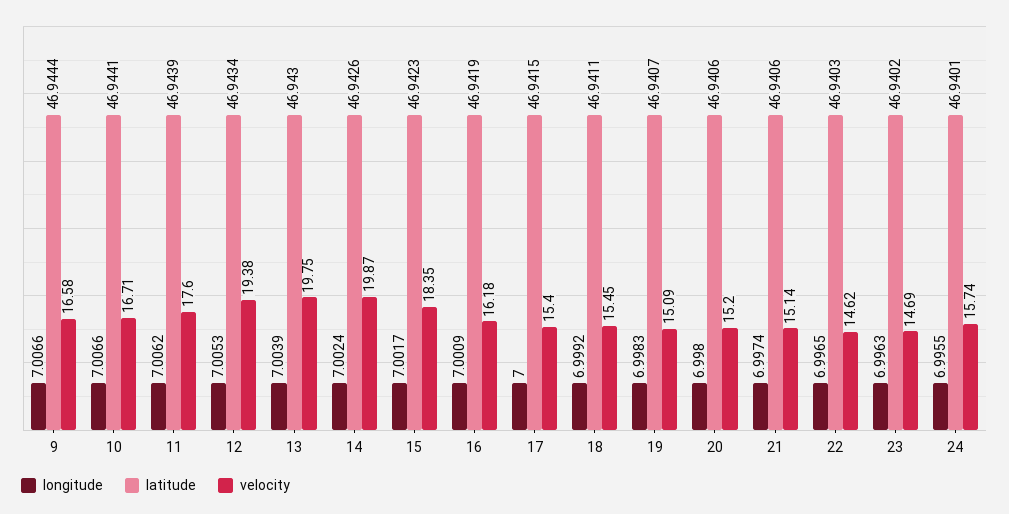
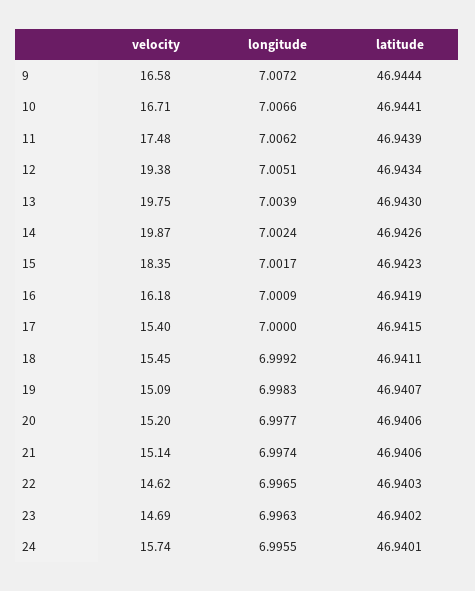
longitude, 9: 7.0066 -> 7.0072
velocity, 11: 17.6 -> 17.48
longitude, 12: 7.0053 -> 7.0051
longitude, 20: 6.998 -> 6.9977

